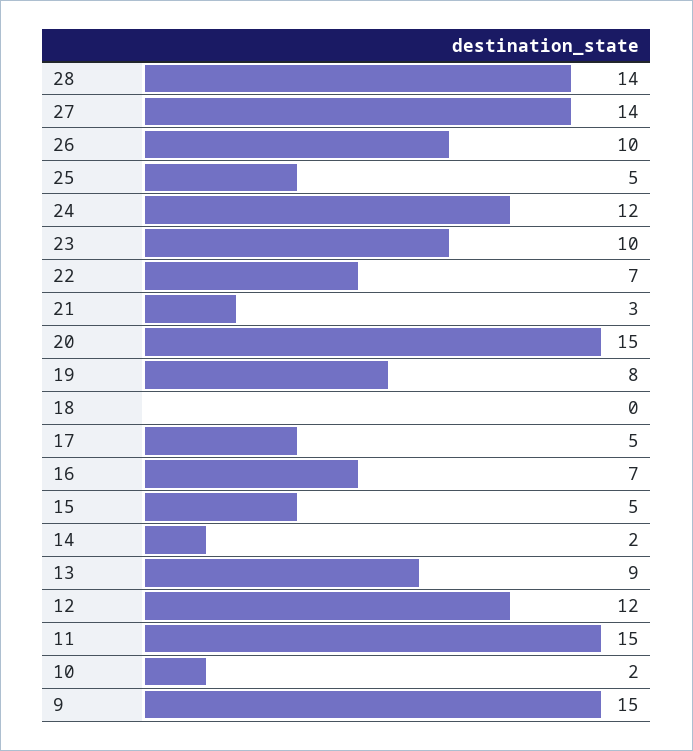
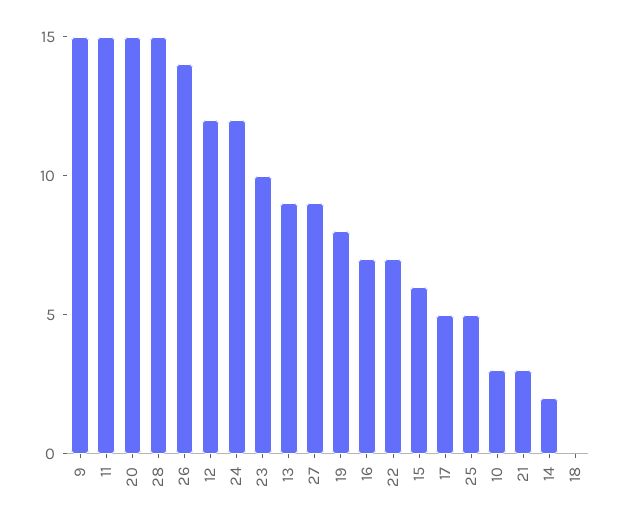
28: 14 -> 15
27: 14 -> 9
26: 10 -> 14
15: 5 -> 6
10: 2 -> 3

